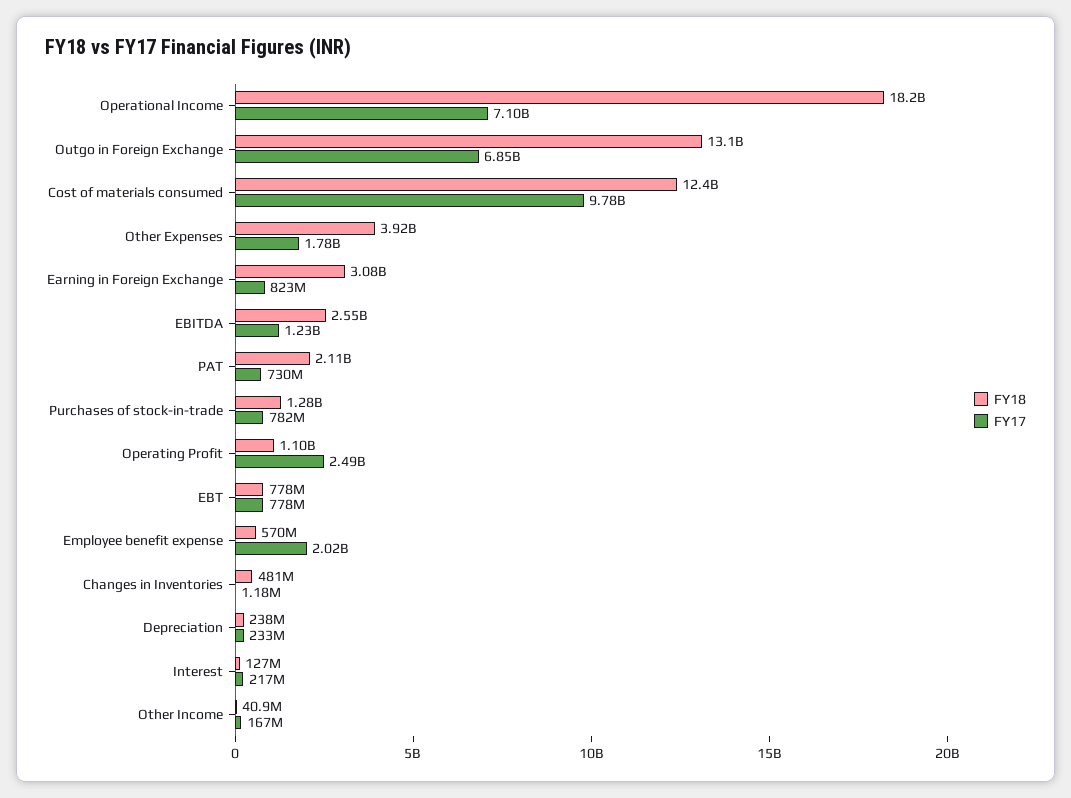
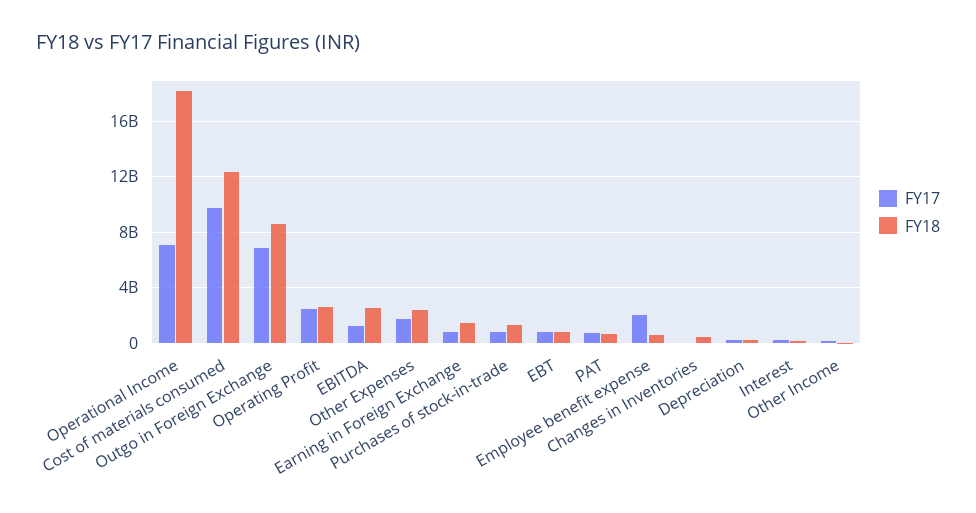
FY18, Outgo in Foreign Exchange: 13100000000 -> 8500000000
FY18, Other Expenses: 3920000000 -> 2500000000
FY18, Earning in Foreign Exchange: 3080000000 -> 1500000000
FY18, PAT: 2110000000 -> 500000000
FY18, Operating Profit: 1100000000 -> 2500000000

